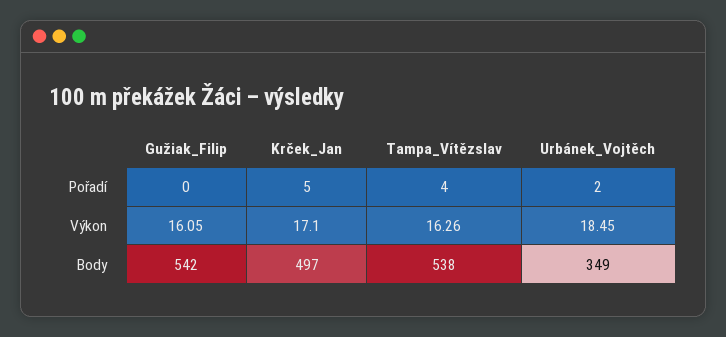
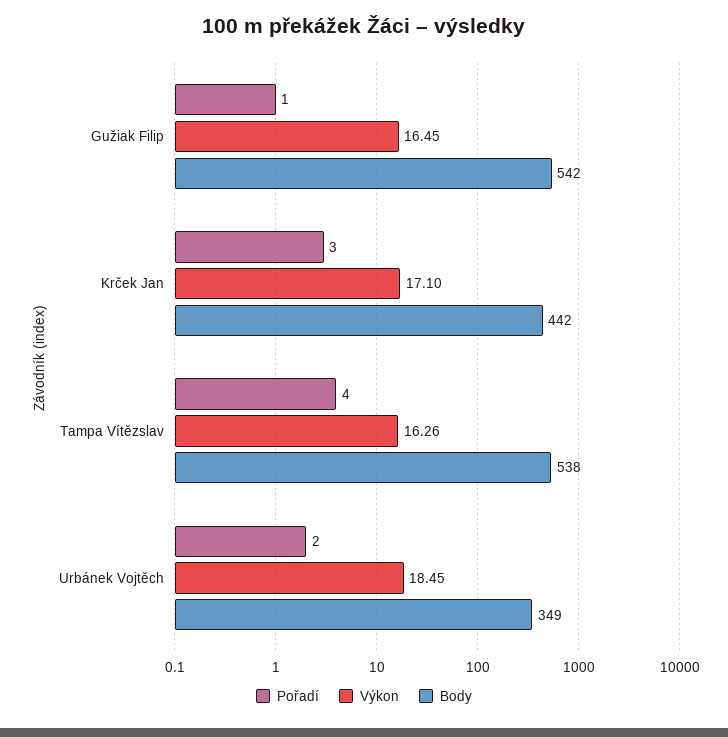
Pořadí, Gužiak_Filip: 0 -> 1
Pořadí, Krček_Jan: 5 -> 3
Výkon, Gužiak_Filip: 16.05 -> 16.45
Body, Krček_Jan: 497 -> 442

